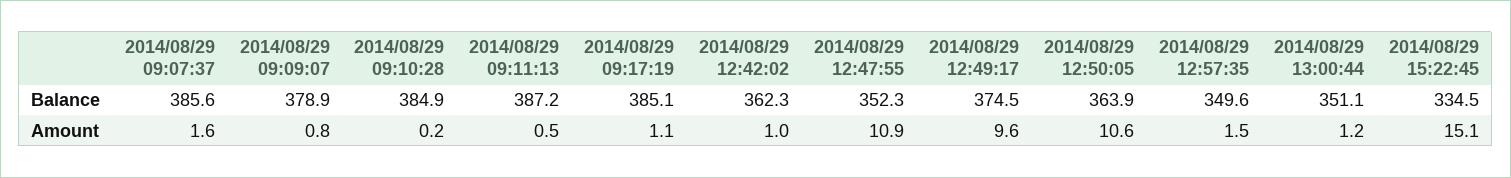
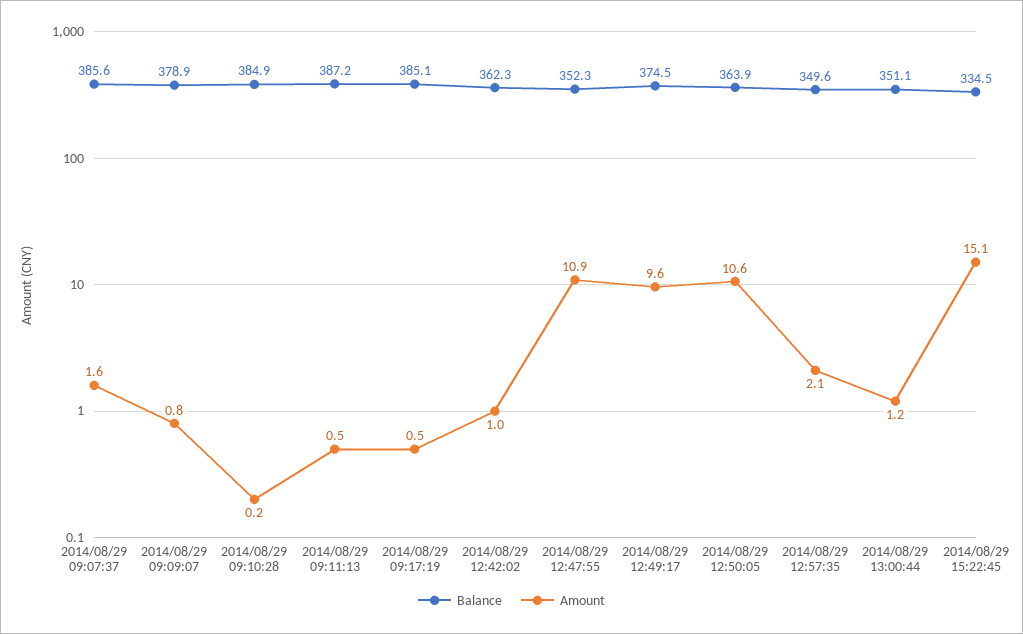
Amount, 2014/08/29 09:17:19: 1.1 -> 0.5
Amount, 2014/08/29 12:57:35: 1.5 -> 2.1

